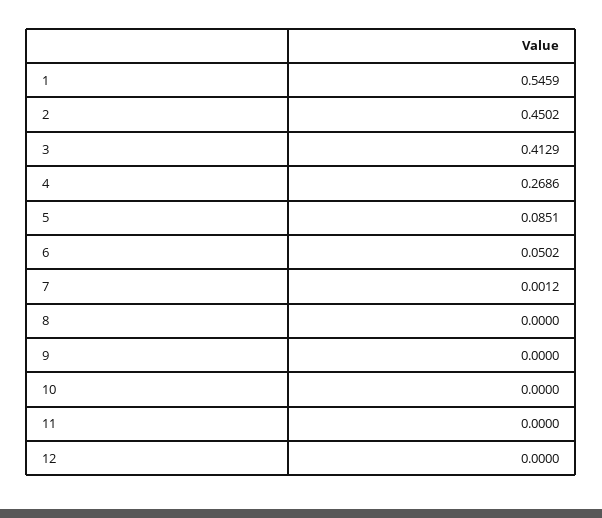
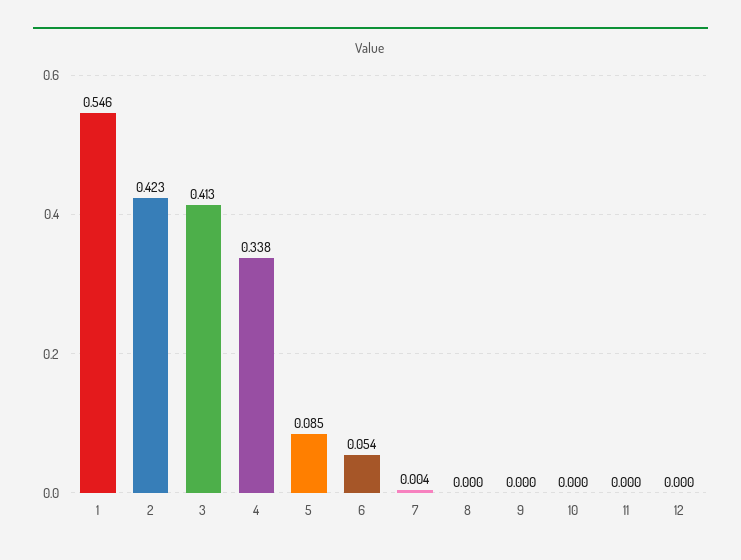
2: 0.4502 -> 0.423
4: 0.2686 -> 0.338
6: 0.0502 -> 0.054
7: 0.0012 -> 0.004

